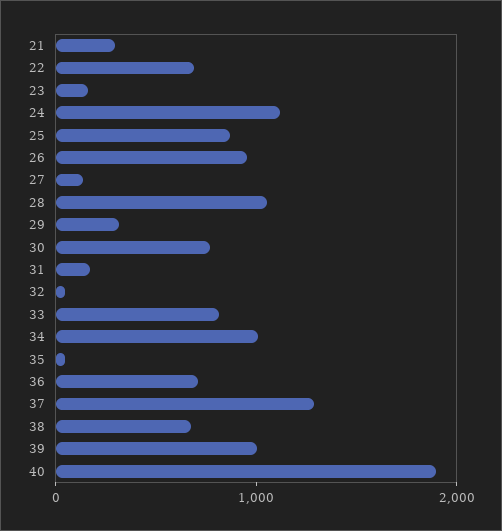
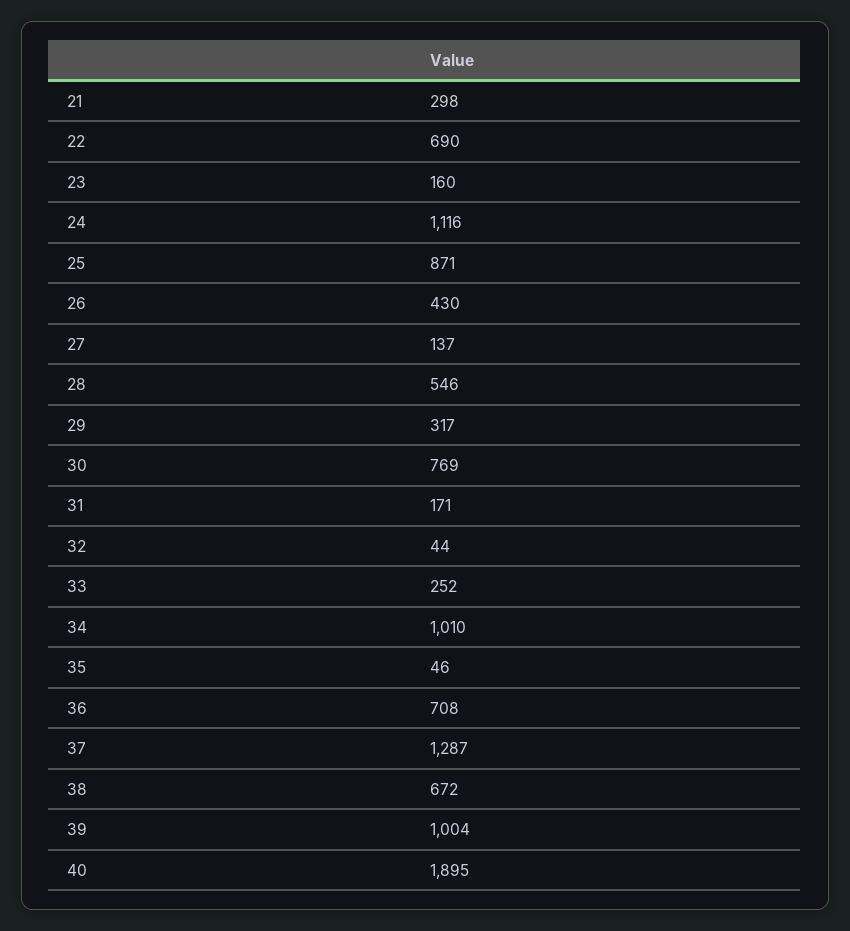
26: 1000 -> 430
28: 1000 -> 546
33: 800 -> 252

